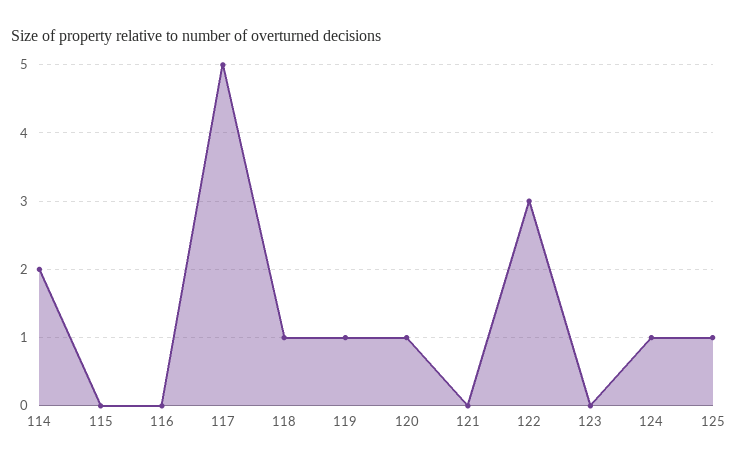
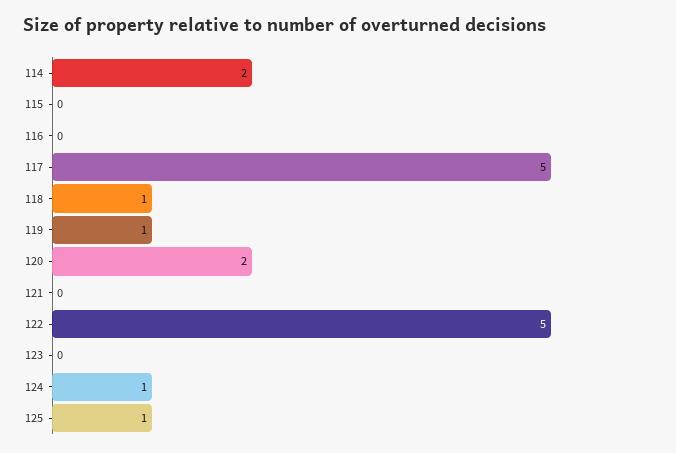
120: 1 -> 2
122: 3 -> 5

